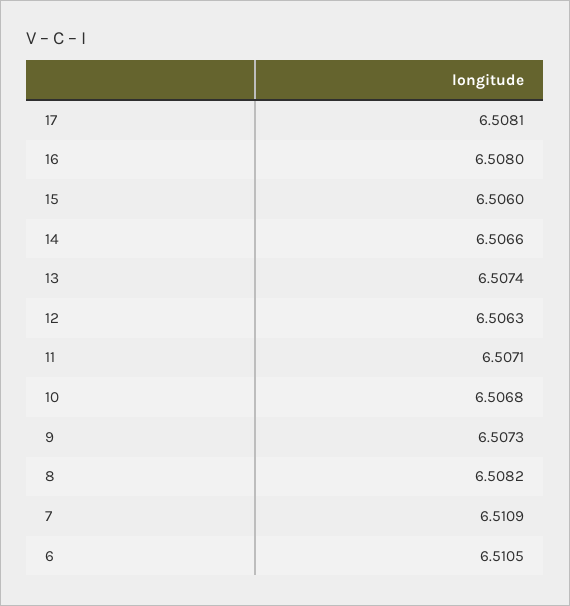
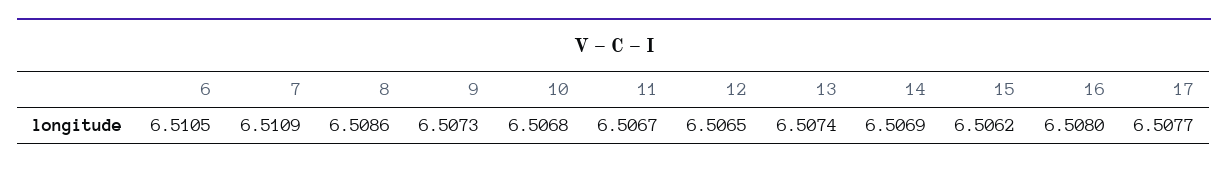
17: 6.5081 -> 6.5077
15: 6.506 -> 6.5062
14: 6.5066 -> 6.5069
12: 6.5063 -> 6.5065
11: 6.5071 -> 6.5067
8: 6.5082 -> 6.5086

